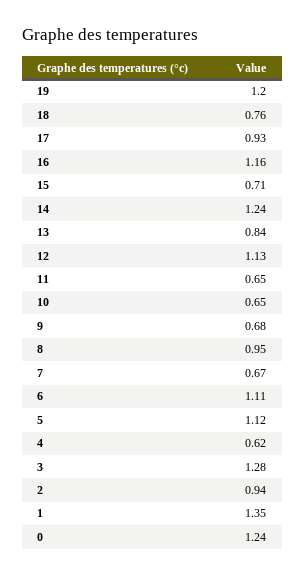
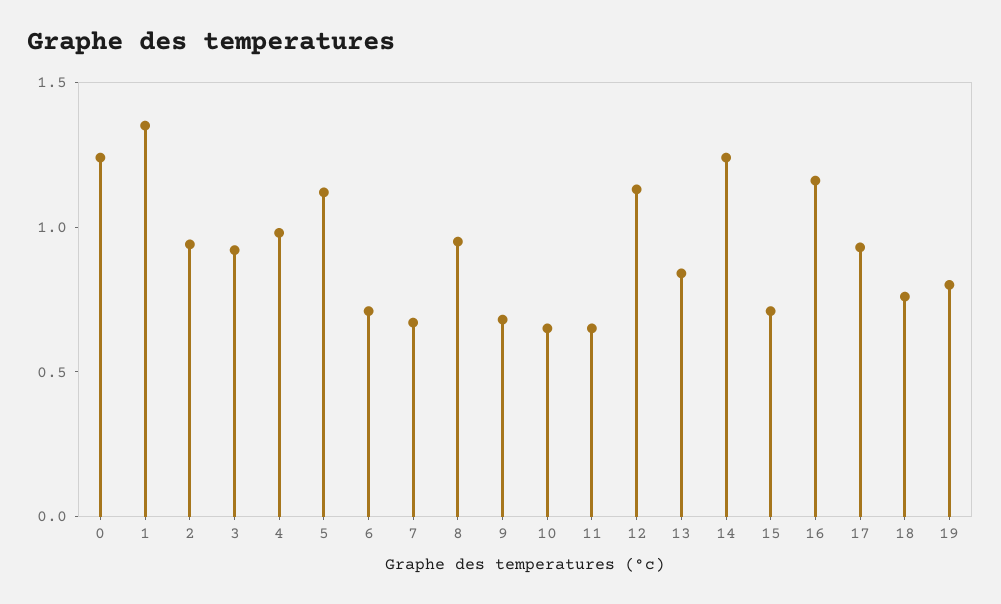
19: 1.2 -> 0.8
6: 1.11 -> 0.7
4: 0.62 -> 1
3: 1.28 -> 0.9

